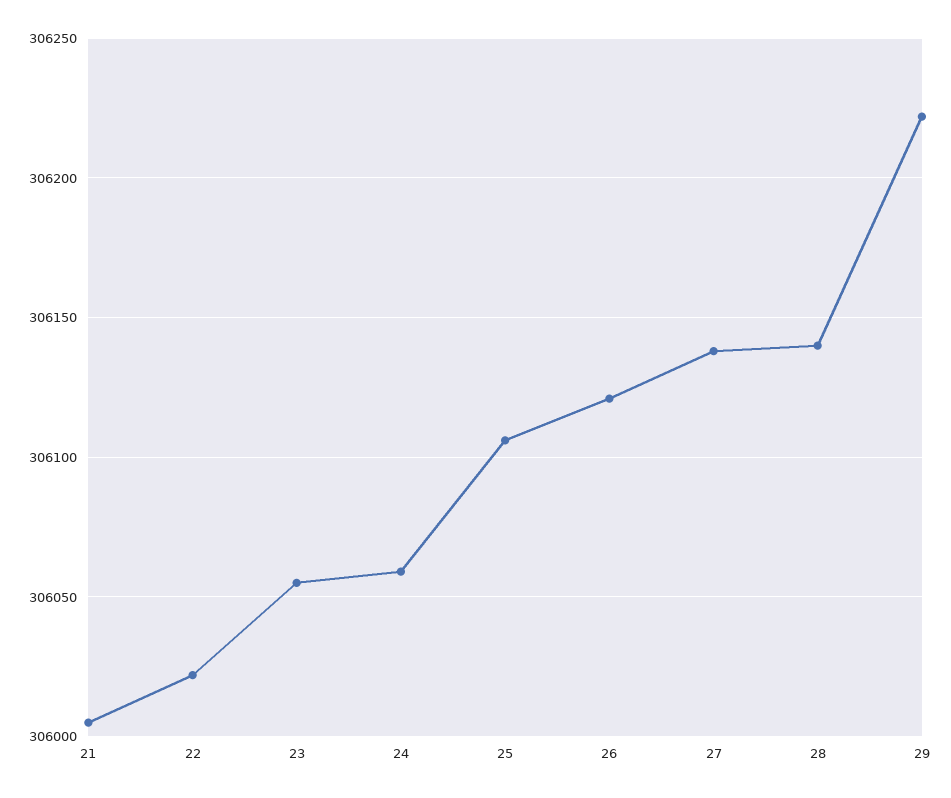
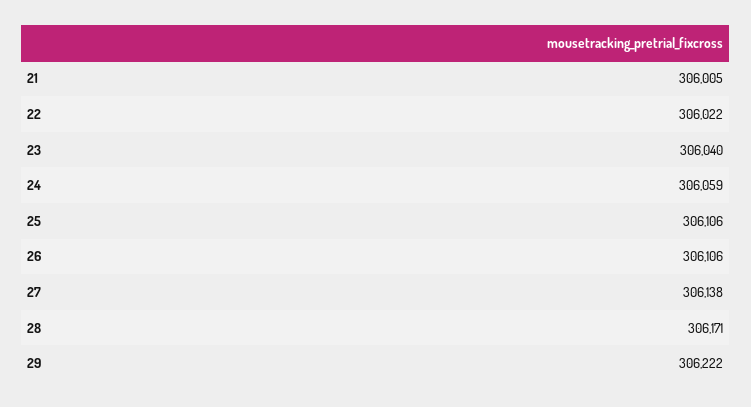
23: 306055 -> 306040
26: 306120 -> 306106
28: 306140 -> 306171

